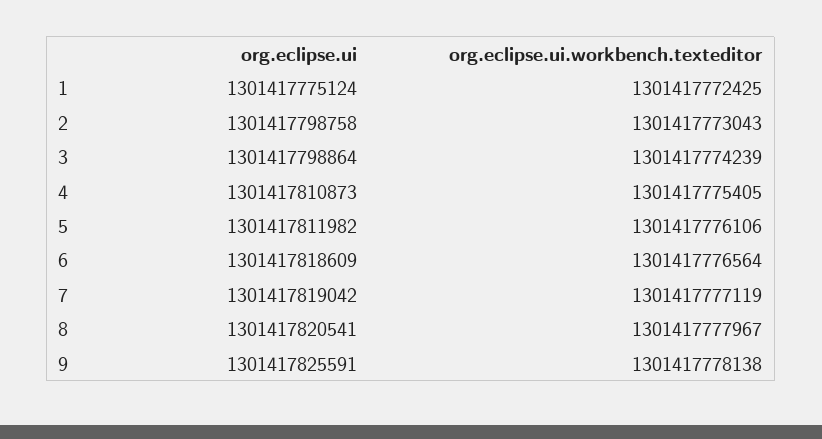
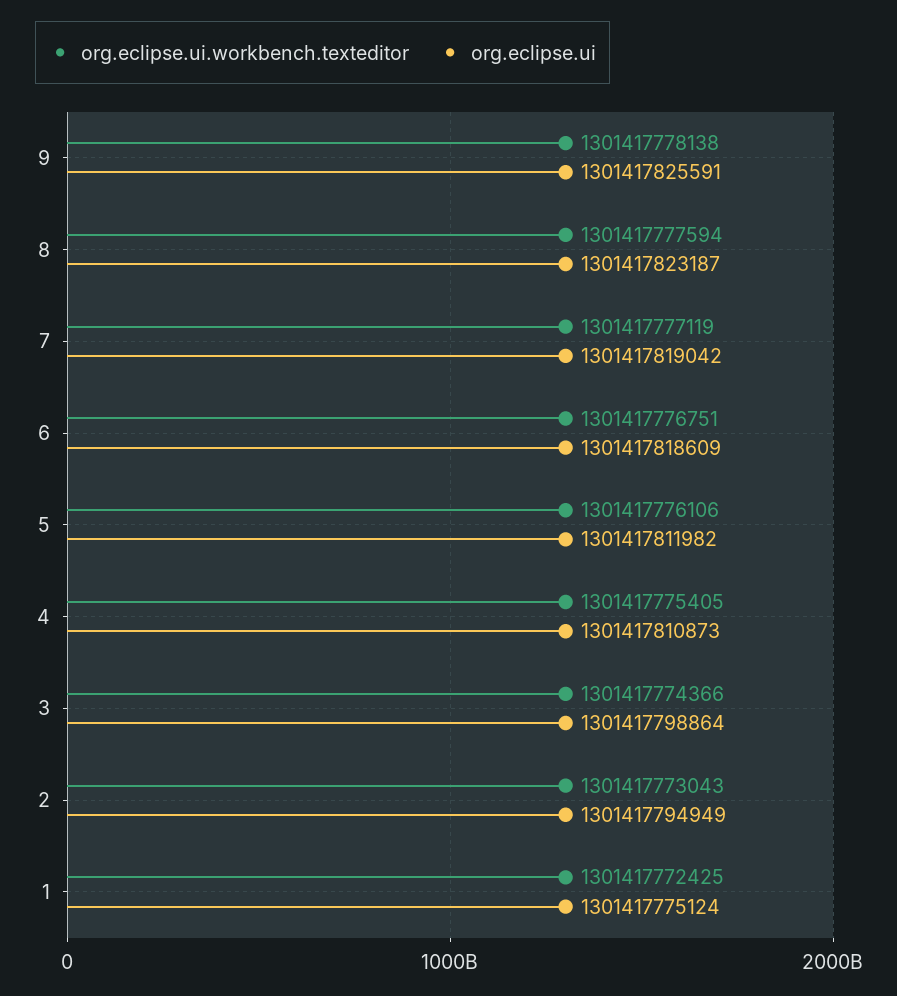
org.eclipse.ui, 2: 1301417798758 -> 1301417794949
org.eclipse.ui.workbench.texteditor, 3: 1301417774239 -> 1301417774366
org.eclipse.ui.workbench.texteditor, 6: 1301417776564 -> 1301417776751
org.eclipse.ui, 8: 1301417820541 -> 1301417823187
org.eclipse.ui.workbench.texteditor, 8: 1301417777967 -> 1301417777594

